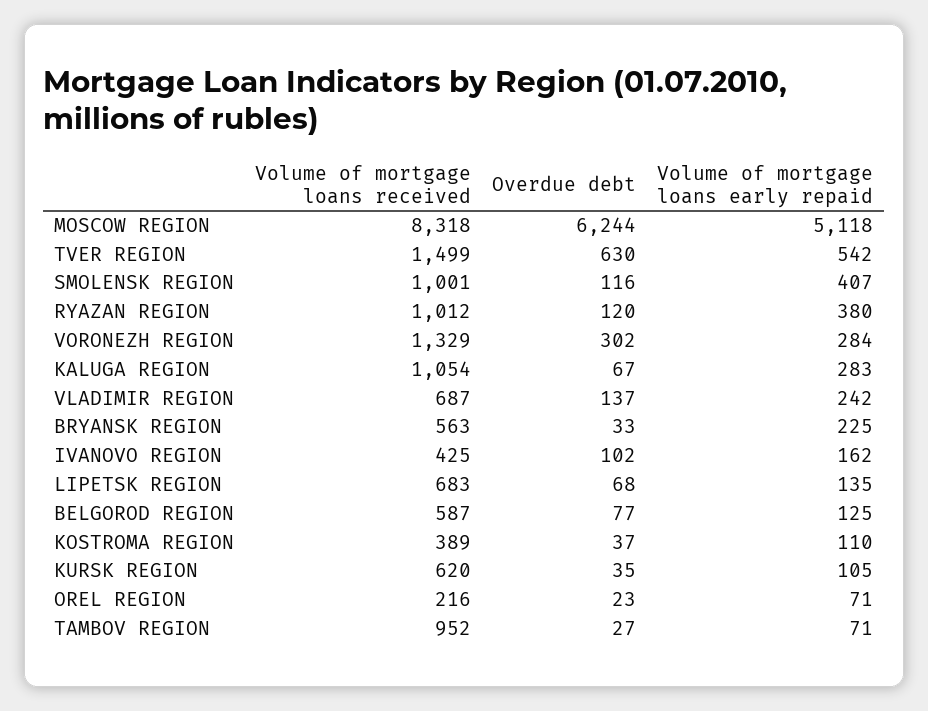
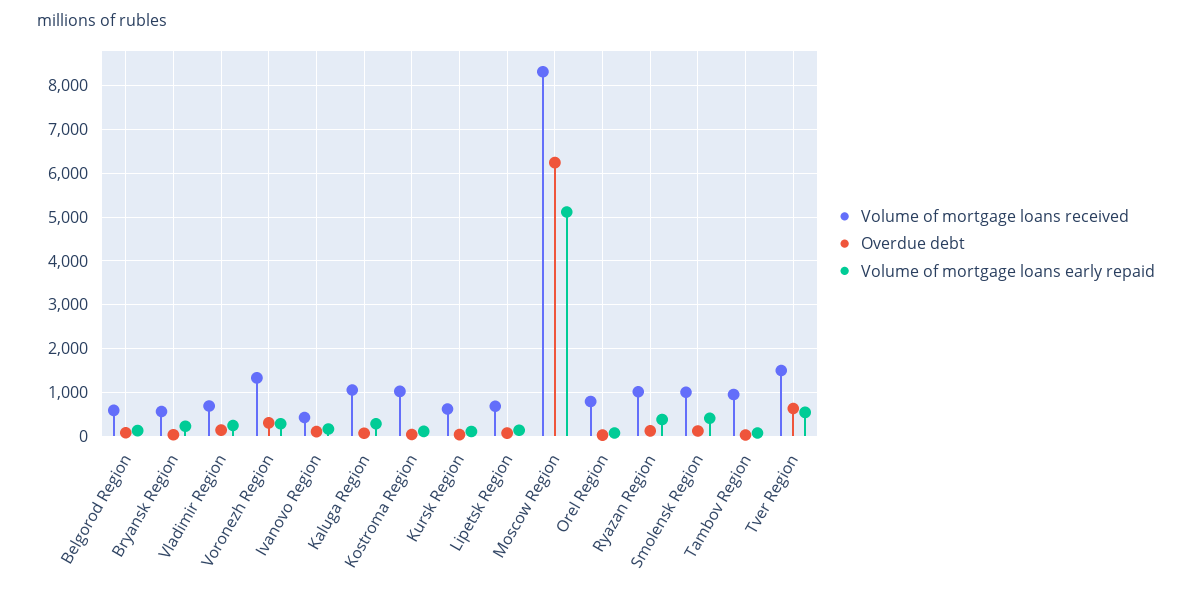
Volume of mortgage loans received, KOSTROMA REGION: 389 -> 1000
Volume of mortgage loans received, OREL REGION: 216 -> 800

